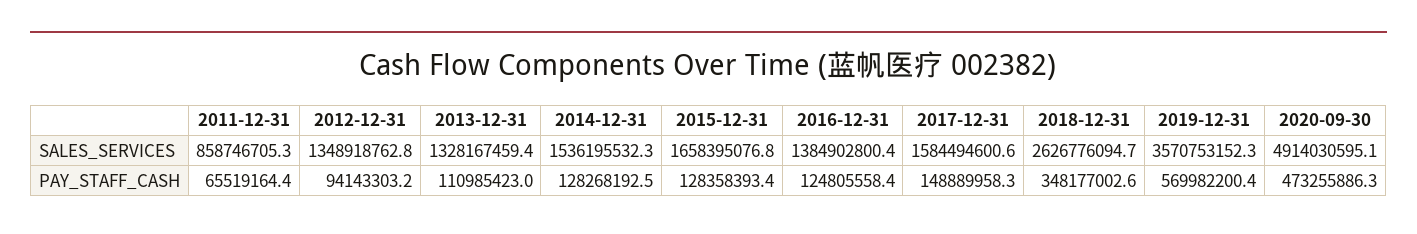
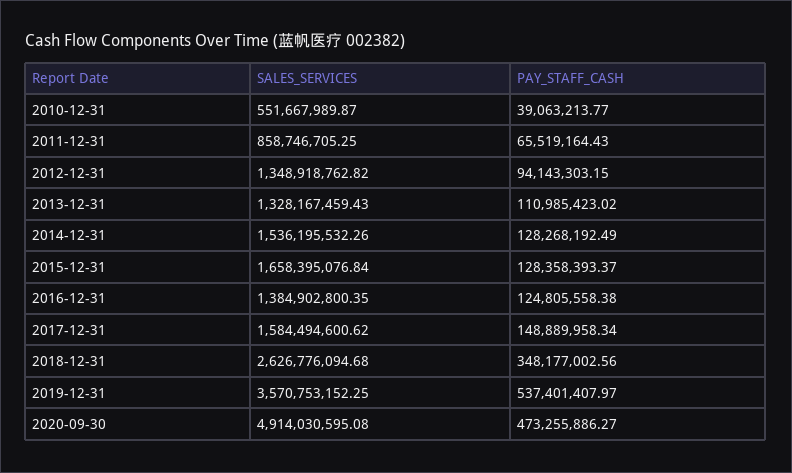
2019-12-31, PAY_STAFF_CASH: 569982200.4 -> 537401407.97
2010-12-31, SALES_SERVICES: none -> 551667989.87
2010-12-31, PAY_STAFF_CASH: none -> 39063213.77

